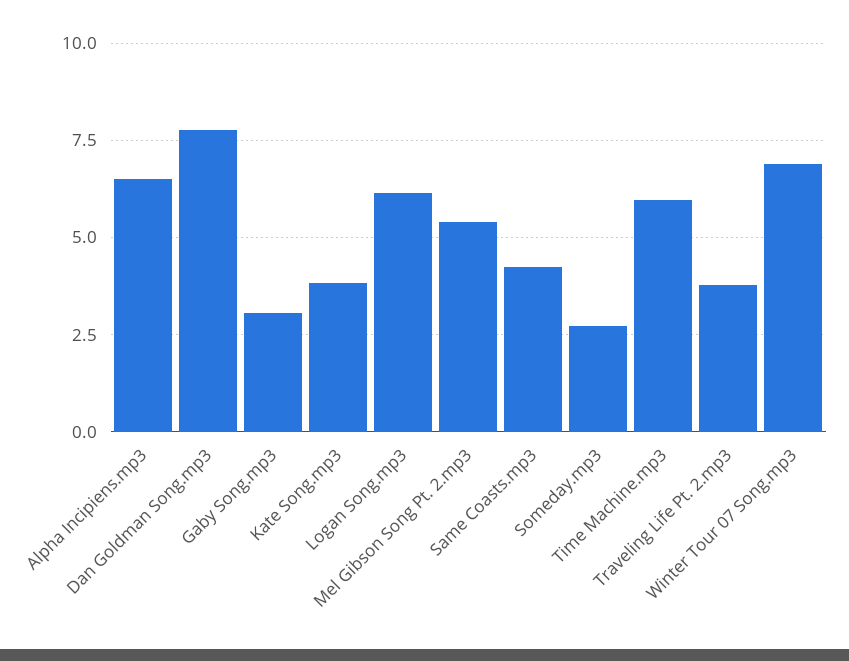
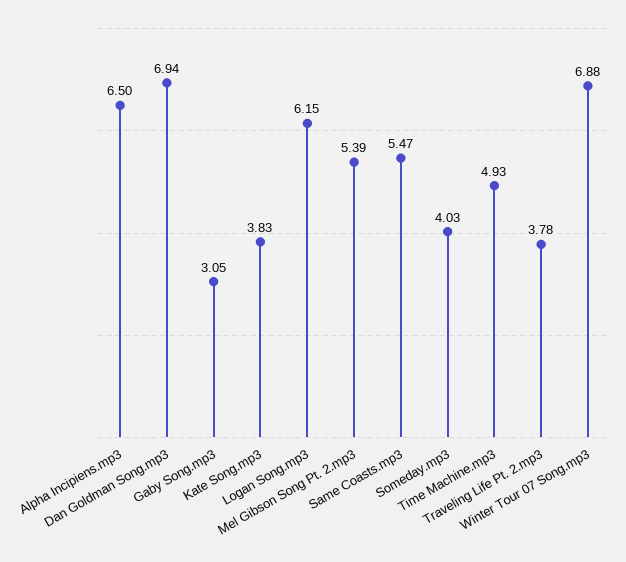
Dan Goldman Song.mp3: 7.75 -> 6.94
Same Coasts.mp3: 4.25 -> 5.47
Someday.mp3: 2.75 -> 4.03
Time Machine.mp3: 6 -> 4.93

